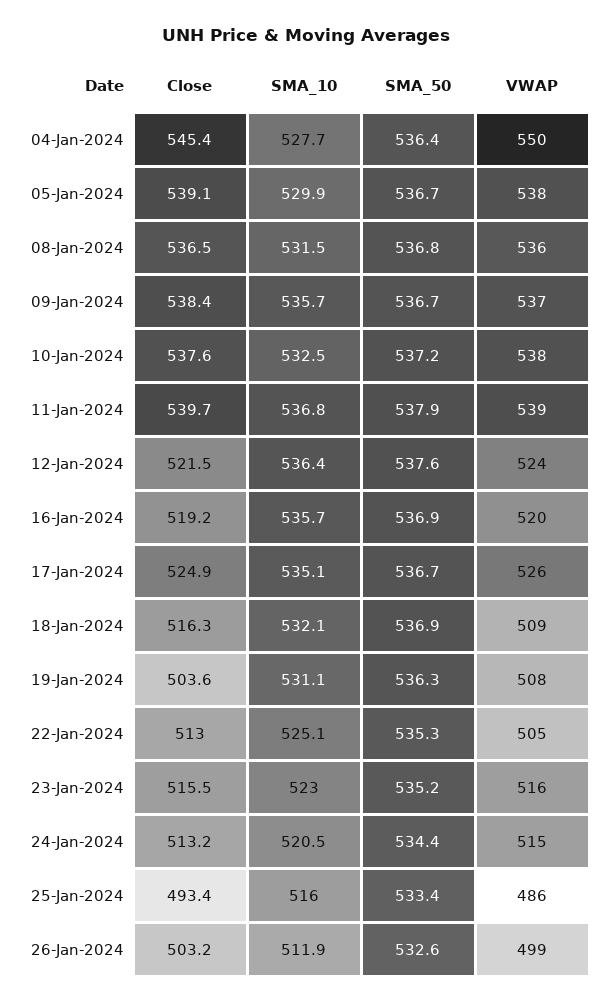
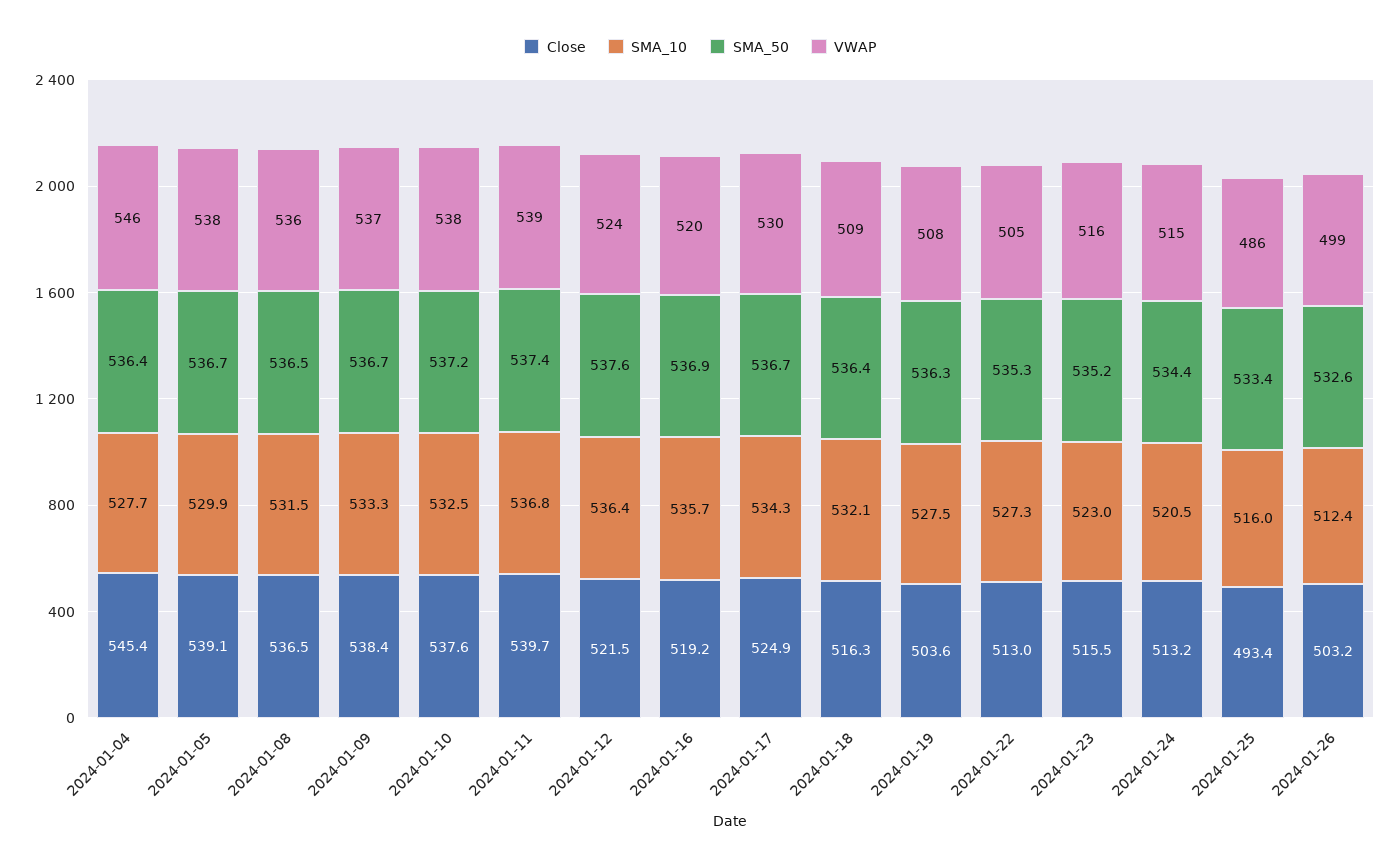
VWAP, 04-Jan-2024: 550 -> 546
SMA_50, 08-Jan-2024: 536.8 -> 536.5
SMA_10, 09-Jan-2024: 535.7 -> 533.3
SMA_50, 11-Jan-2024: 537.9 -> 537.4
SMA_10, 17-Jan-2024: 535.1 -> 534.3
VWAP, 17-Jan-2024: 526 -> 530
SMA_50, 18-Jan-2024: 536.9 -> 536.4
SMA_10, 19-Jan-2024: 531.1 -> 527.5
SMA_10, 22-Jan-2024: 525.1 -> 527.3
SMA_10, 26-Jan-2024: 511.9 -> 512.4

